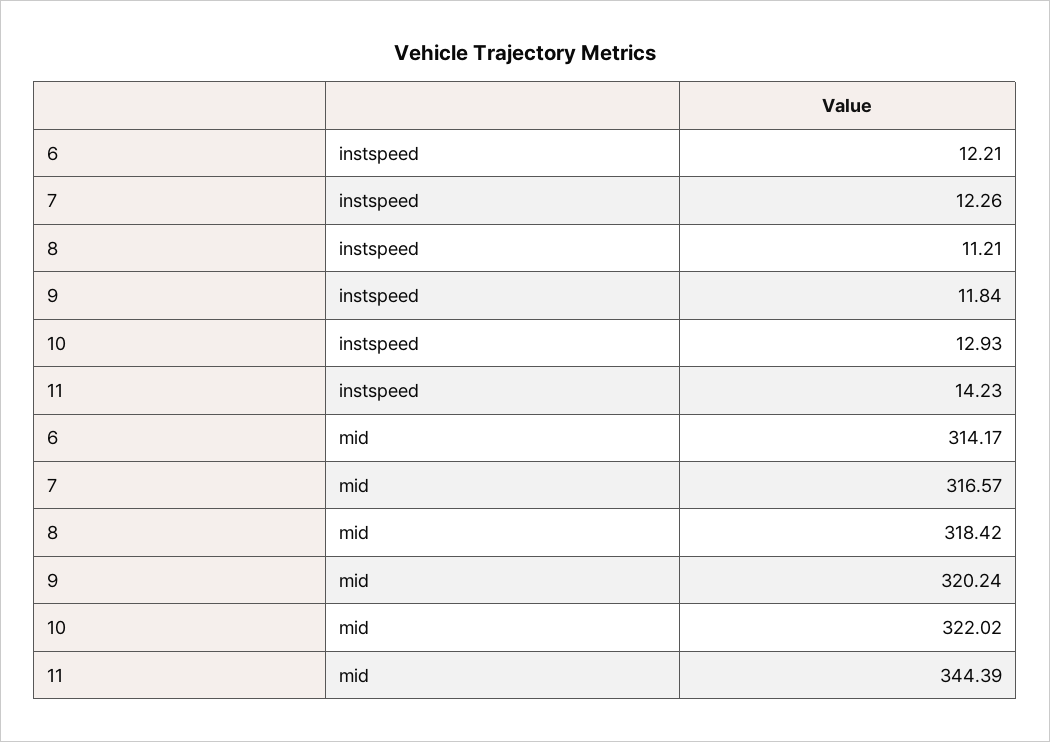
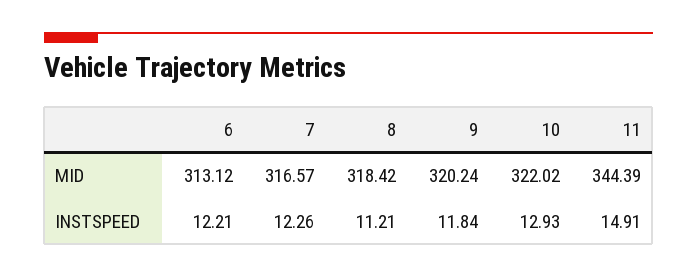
11, instspeed: 14.23 -> 14.91
6, mid: 314.17 -> 313.12

